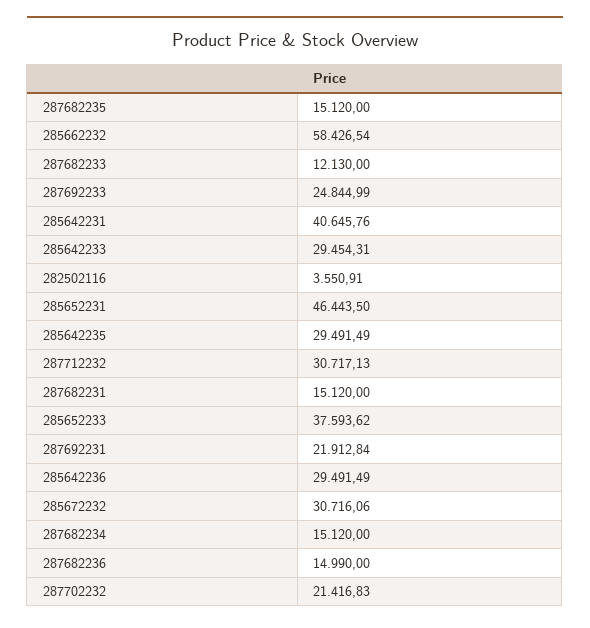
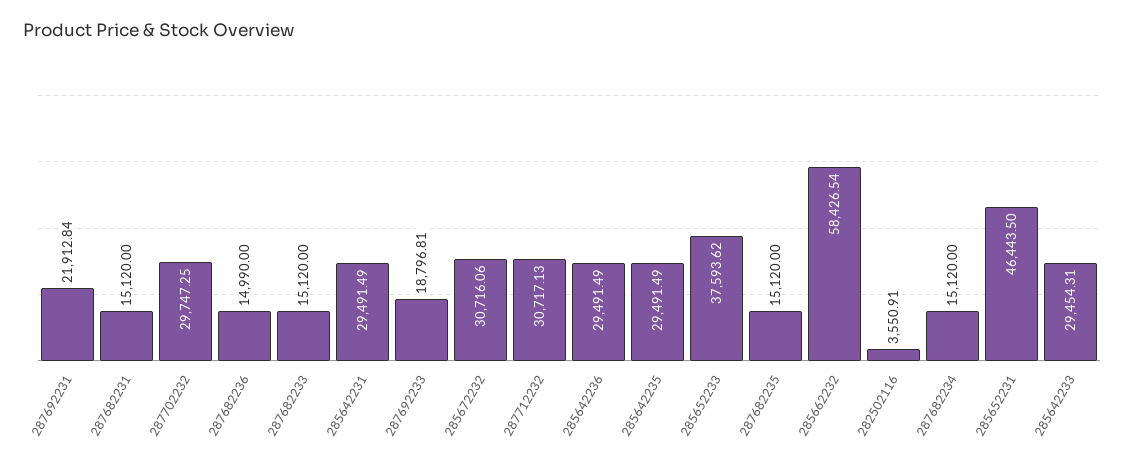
287682233: 12130 -> 15120
287692233: 24844.99 -> 18796.81
285642231: 40645.76 -> 29491.49
287702232: 21416.83 -> 29747.25

